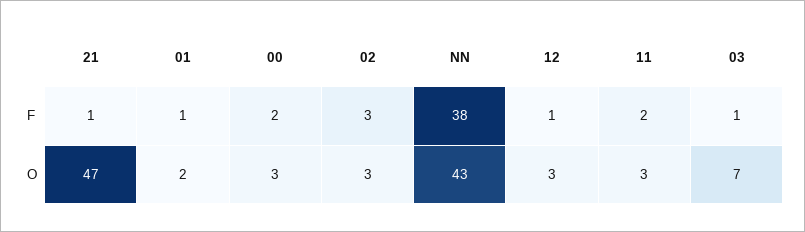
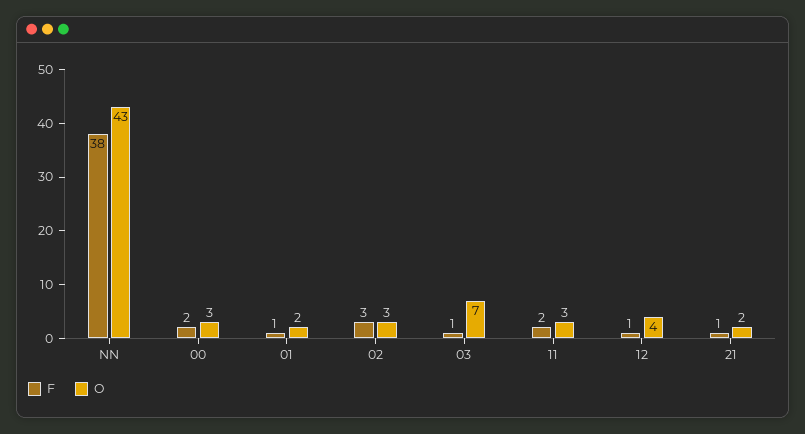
O, 21: 47 -> 2
O, 12: 3 -> 4

